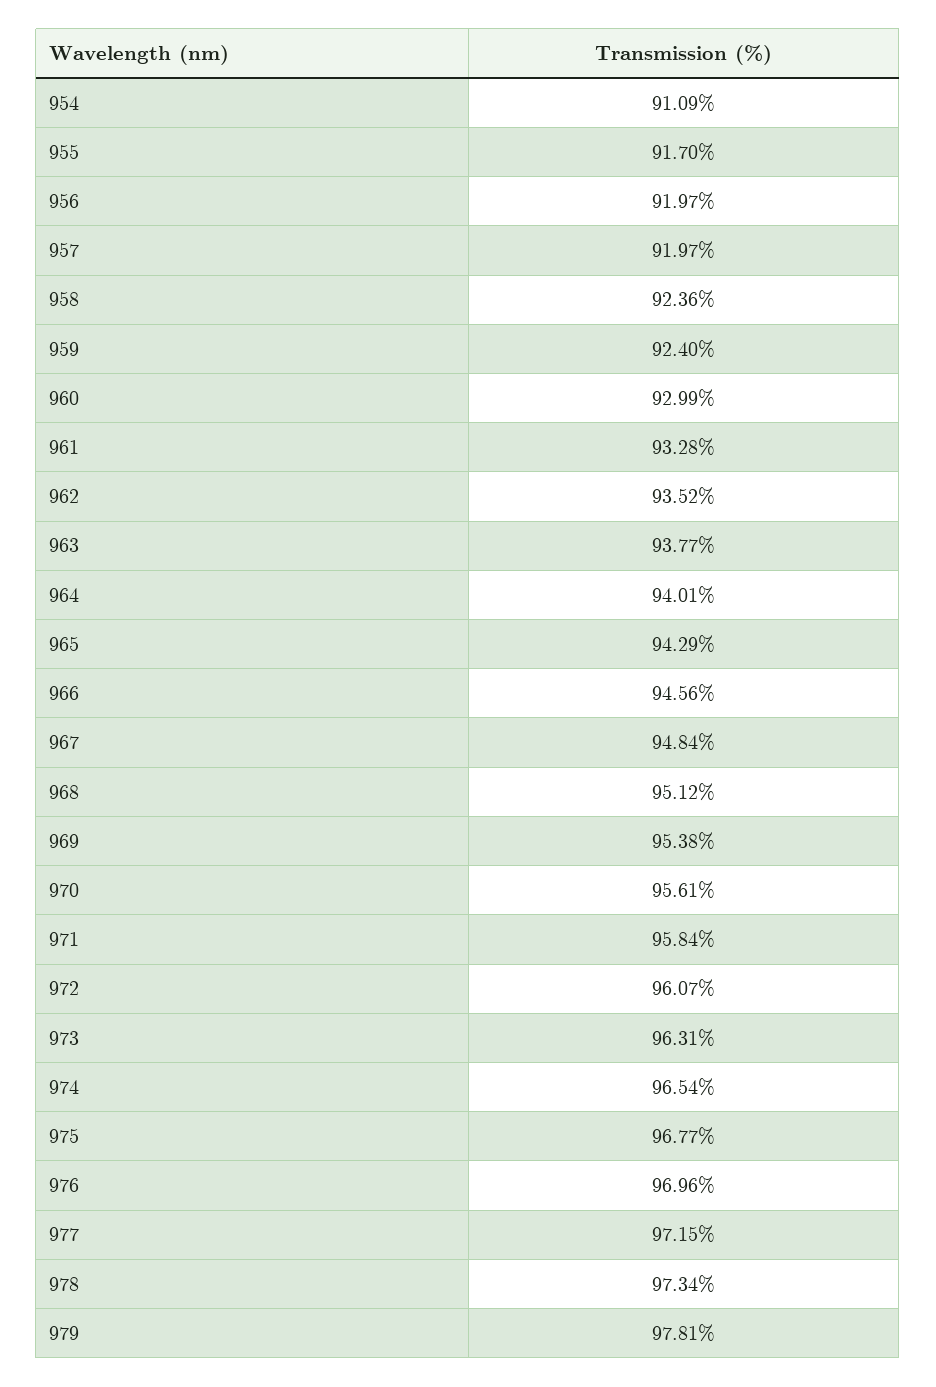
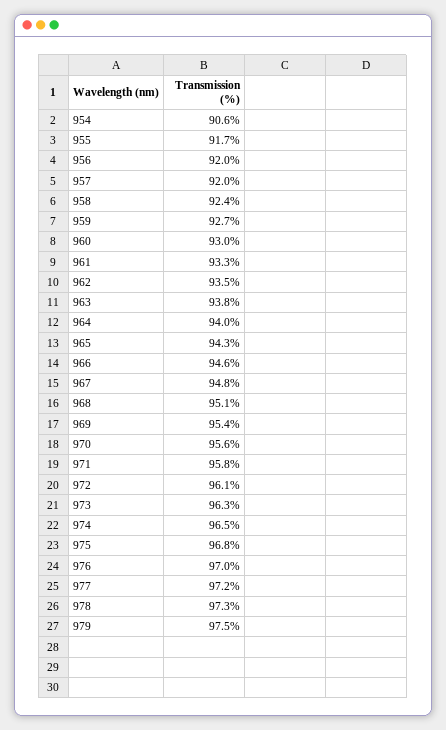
954: 91.09 -> 90.6
959: 92.4 -> 92.7
979: 97.81 -> 97.5

